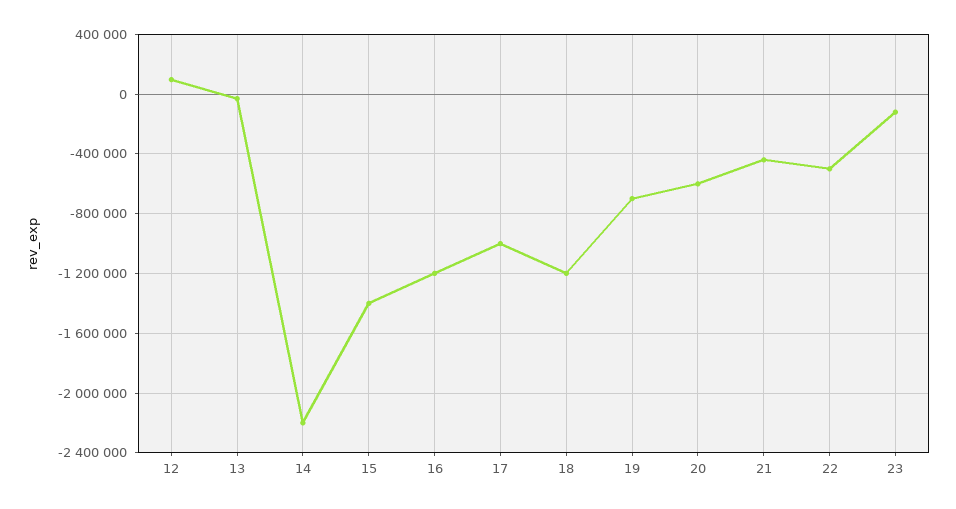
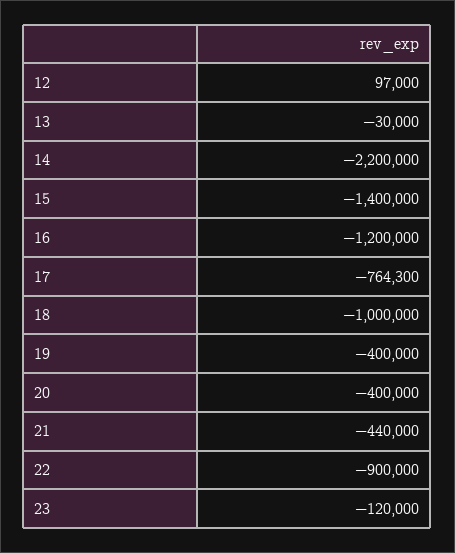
17: -1000000 -> -764300
18: -1200000 -> -1000000
19: -700000 -> -400000
20: -600000 -> -400000
22: -500000 -> -900000

